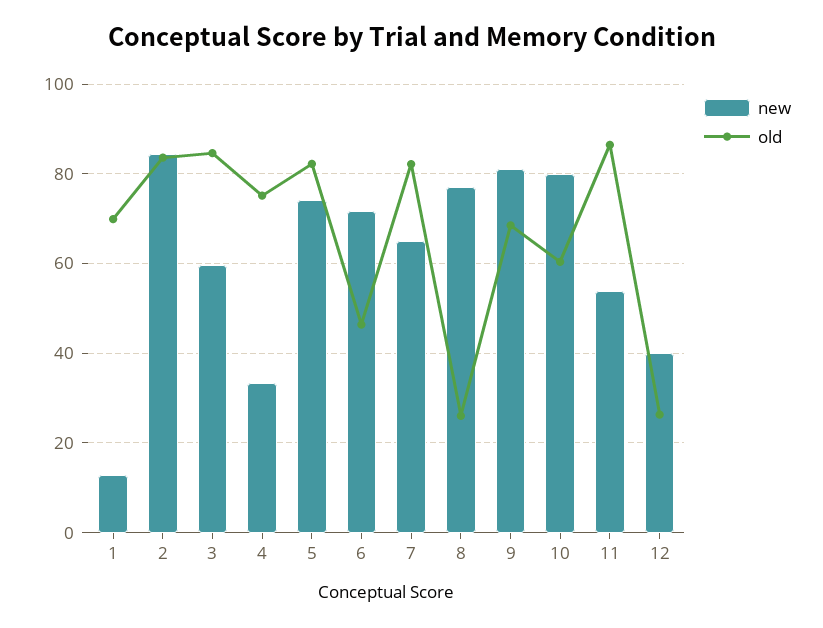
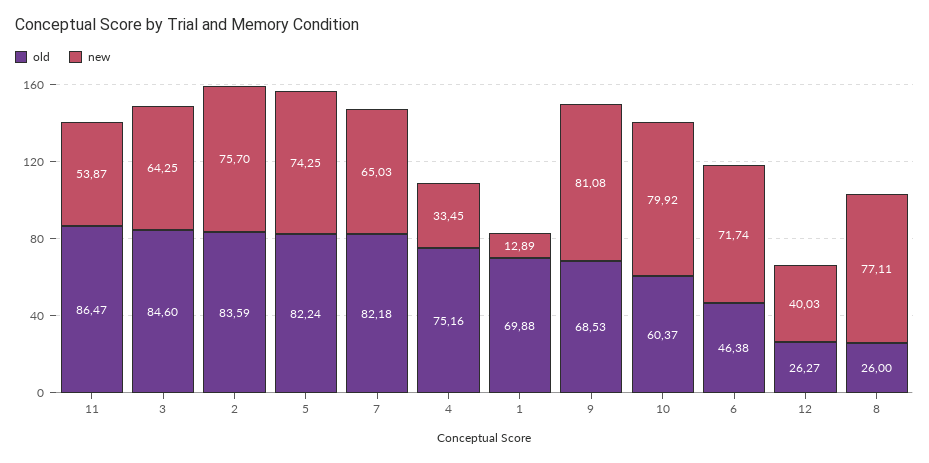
new, 2: 84 -> 75.7
new, 3: 60 -> 64.25

